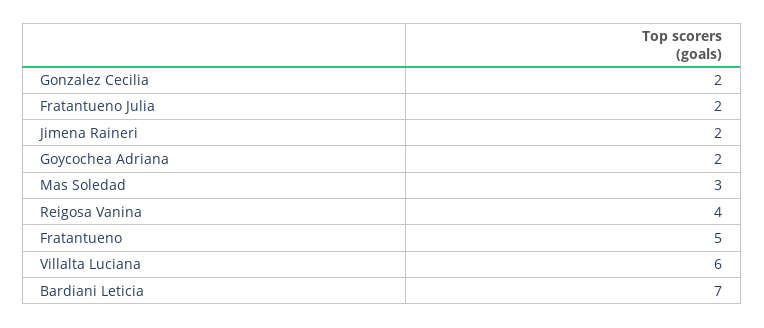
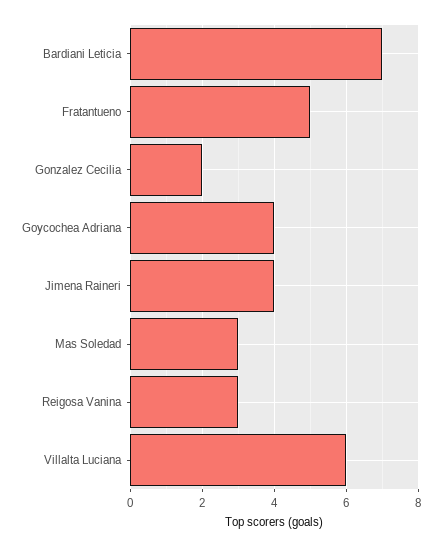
Fratantueno Julia: 2 -> none
Jimena Raineri: 2 -> 4
Goycochea Adriana: 2 -> 4
Reigosa Vanina: 4 -> 3

